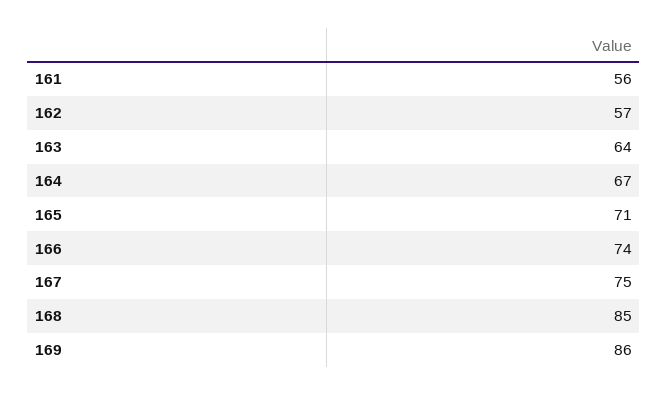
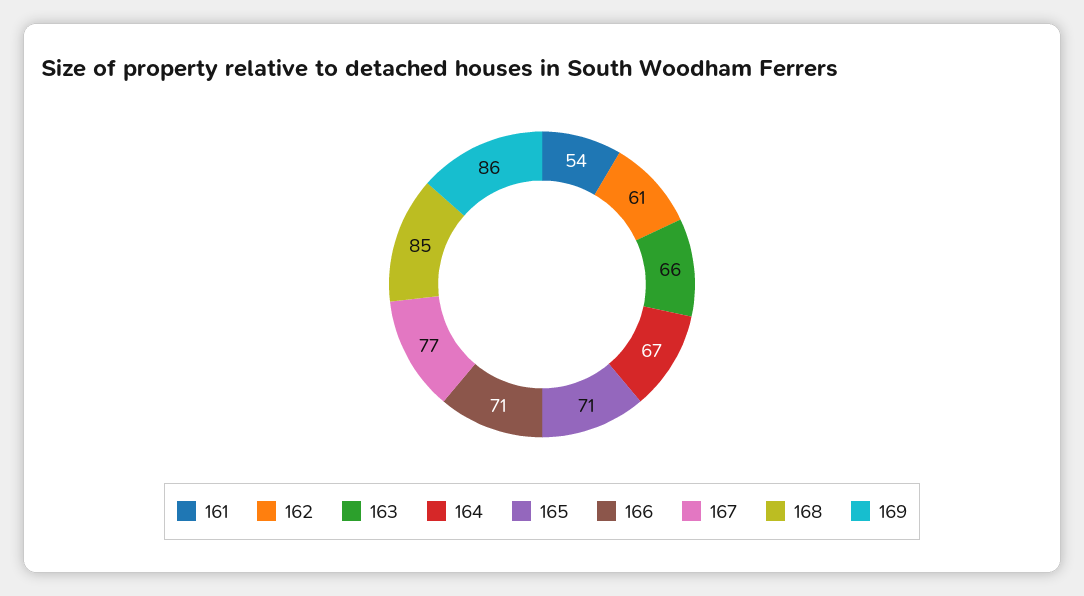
161: 56 -> 54
162: 57 -> 61
163: 64 -> 66
166: 74 -> 71
167: 75 -> 77

